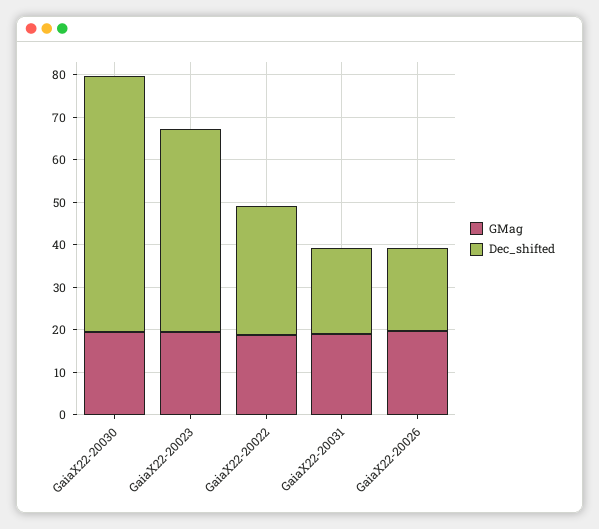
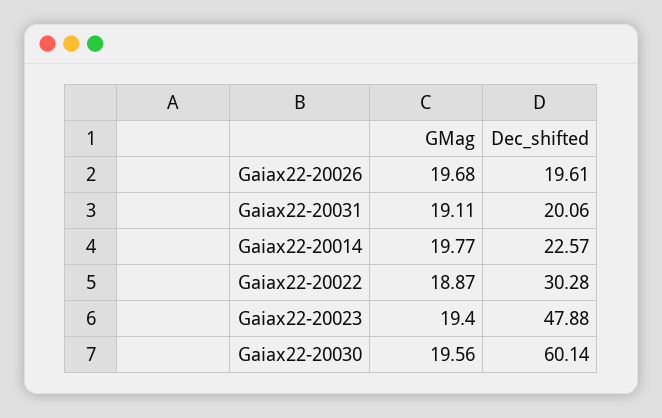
GMag, Gaiax22-20014: none -> 19.77
Dec_shifted, Gaiax22-20014: none -> 22.57

